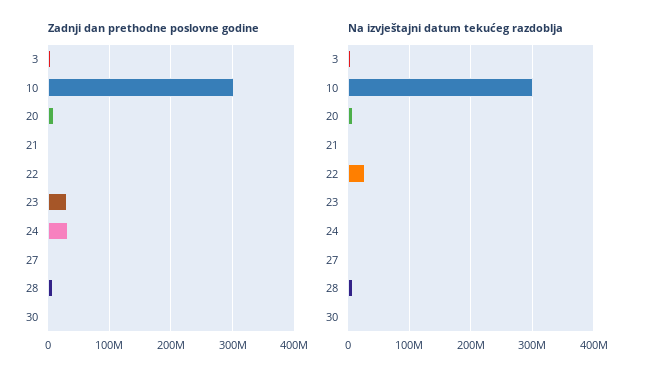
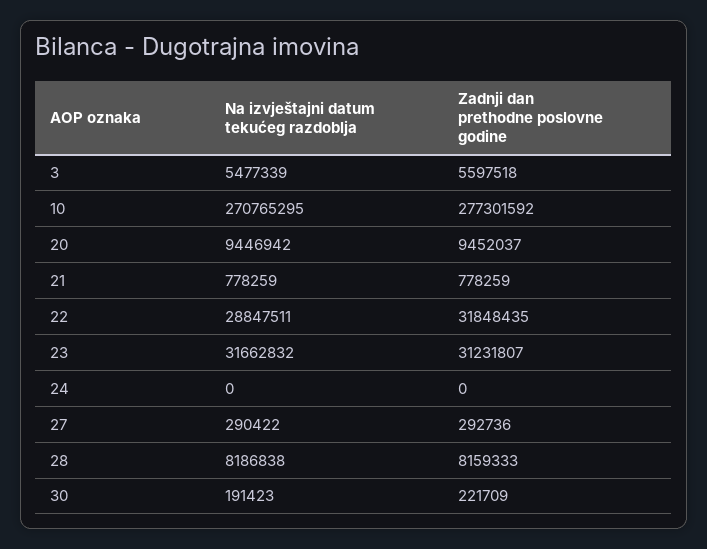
Zadnji dan prethodne poslovne godine, 10: 300000000 -> 277301592
Zadnji dan prethodne poslovne godine, 22: 0 -> 31848435
Zadnji dan prethodne poslovne godine, 24: 30000000 -> 0
Na izvještajni datum tekućeg razdoblja, 10: 300000000 -> 270765295
Na izvještajni datum tekućeg razdoblja, 23: 0 -> 31662832

